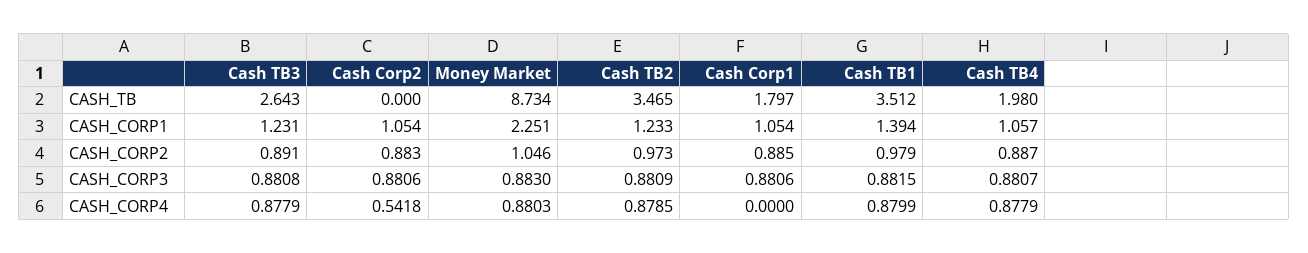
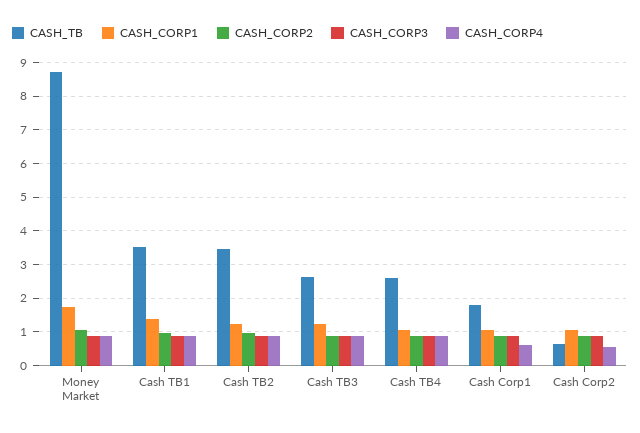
CASH_TB, Cash Corp2: 0 -> 0.6
CASH_TB, Cash TB4: 1.98 -> 2.6
CASH_CORP1, Money Market: 2.251 -> 1.8
CASH_CORP4, Cash Corp1: 0 -> 0.6

